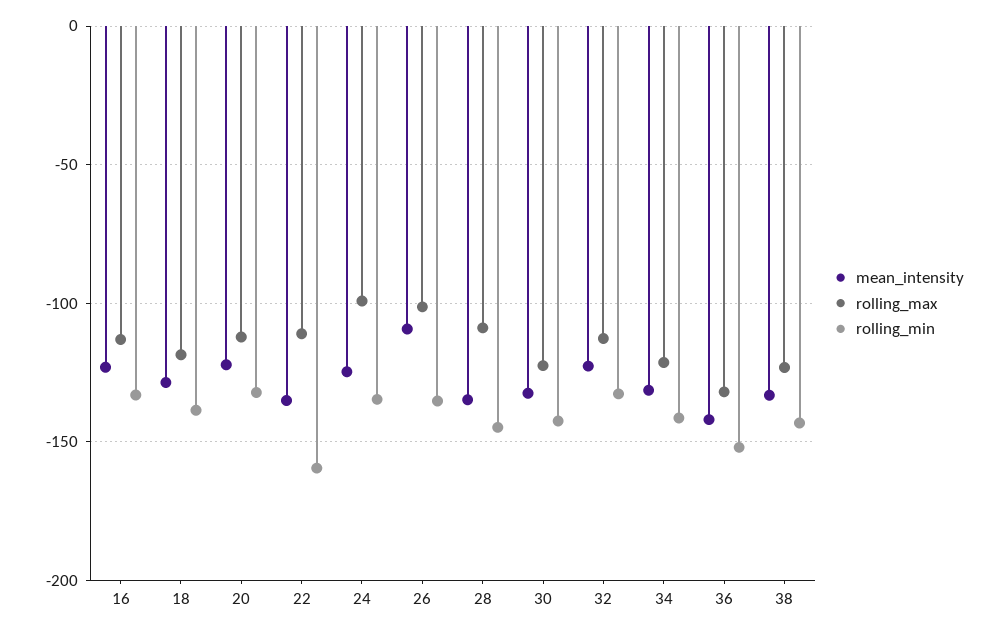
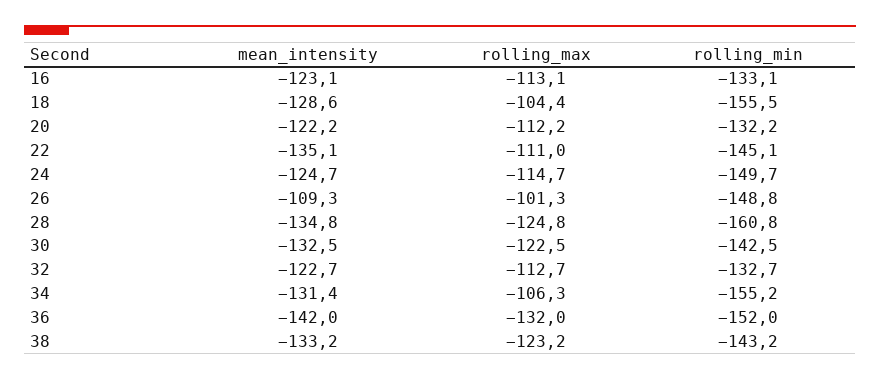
rolling_max, 18: -120 -> -104.4
rolling_min, 18: -140 -> -155.5
rolling_min, 22: -160 -> -145.1
rolling_max, 24: -100 -> -114.7
rolling_min, 24: -135 -> -149.7
rolling_min, 26: -135 -> -148.8
rolling_max, 28: -110 -> -124.8
rolling_min, 28: -145 -> -160.8
rolling_max, 34: -120 -> -106.3
rolling_min, 34: -140 -> -155.2

